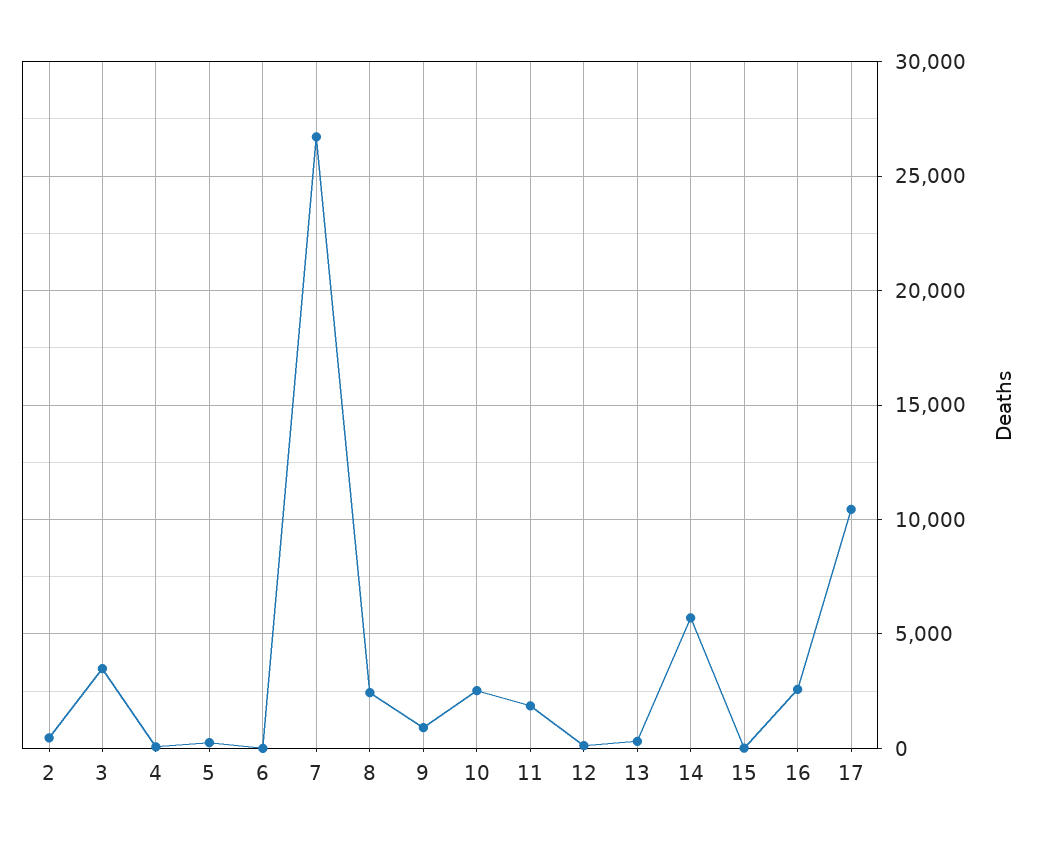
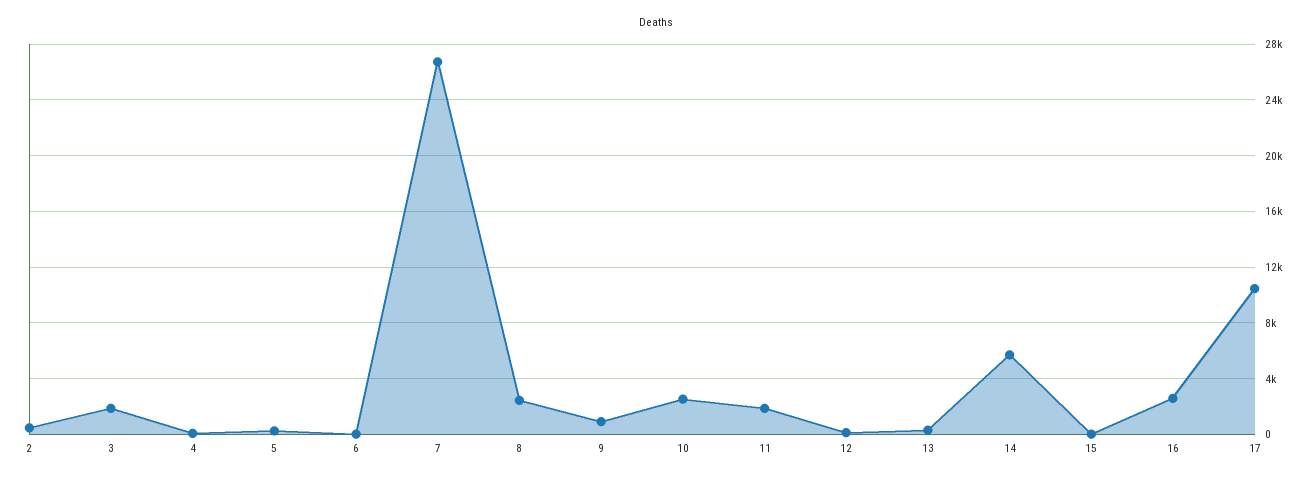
3: 3500 -> 2000

